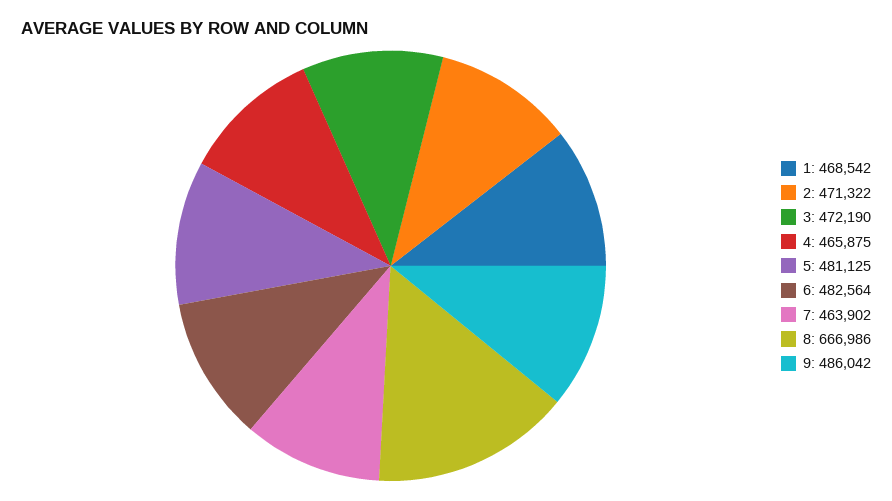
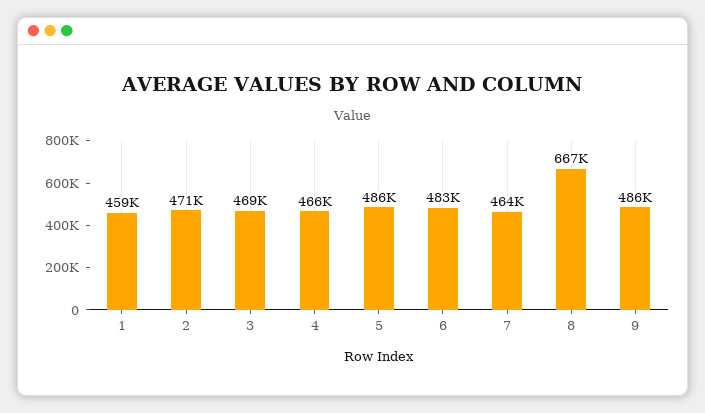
1: 468542 -> 459000
3: 472190 -> 469000
5: 481125 -> 486000

